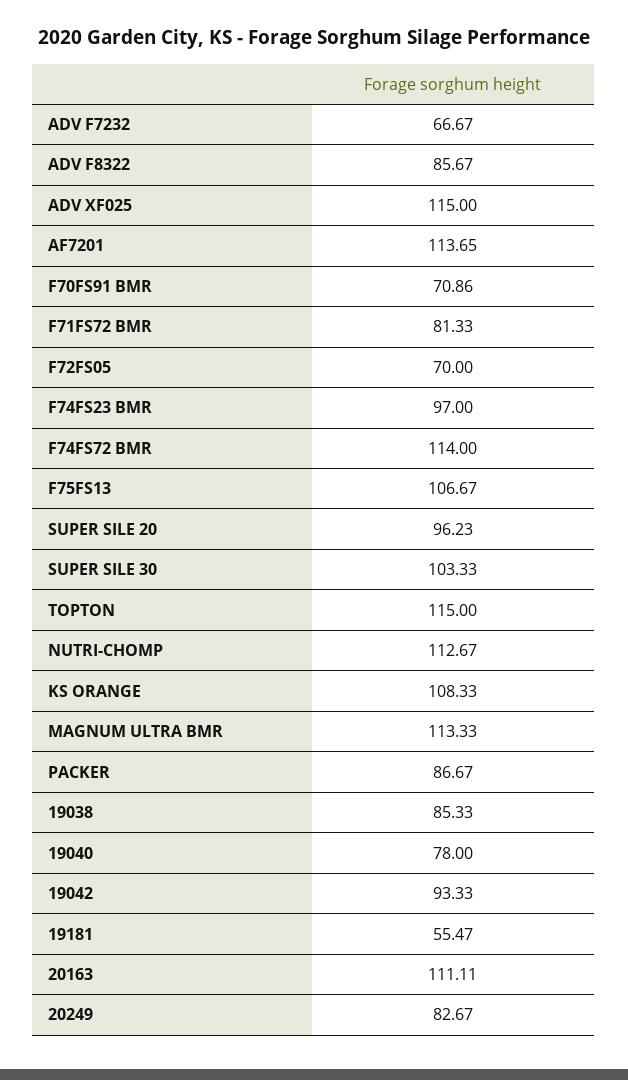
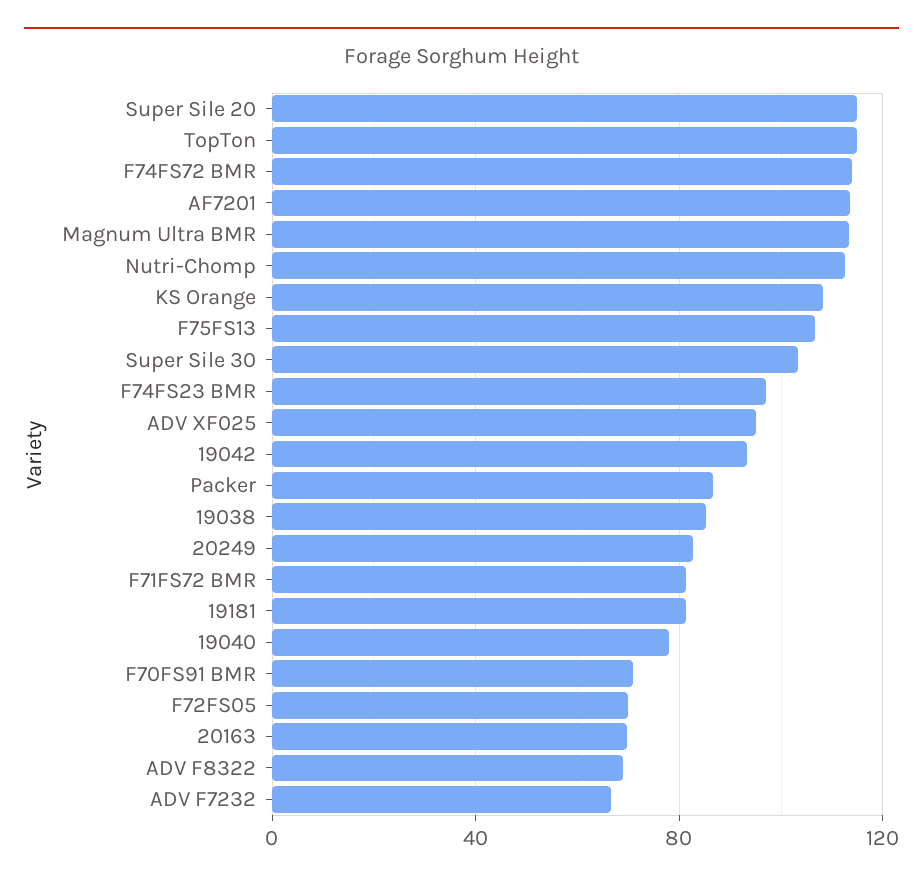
ADV F8322: 85.67 -> 70
ADV XF025: 115 -> 95
SUPER SILE 20: 96.23 -> 115
19181: 55.47 -> 80
20163: 111.11 -> 70

